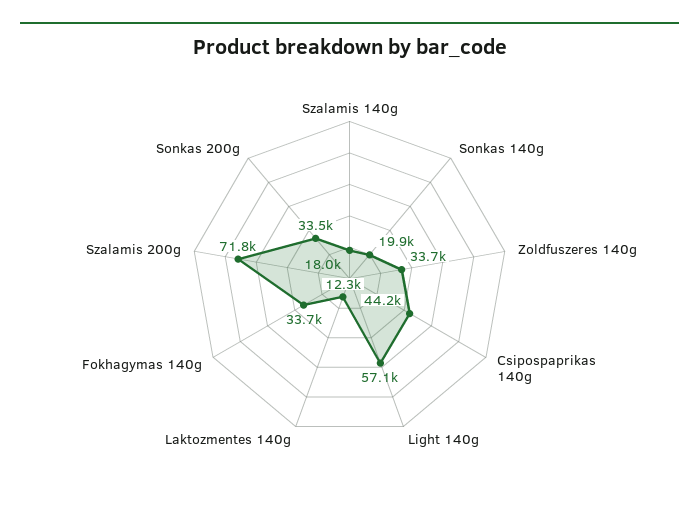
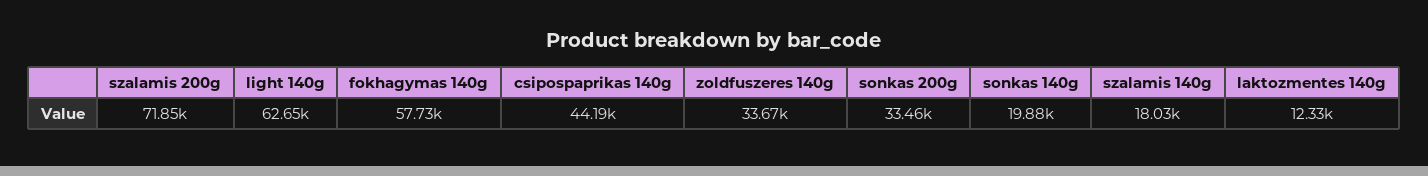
Light 140g: 57100 -> 62650
Fokhagymas 140g: 33700 -> 57730

